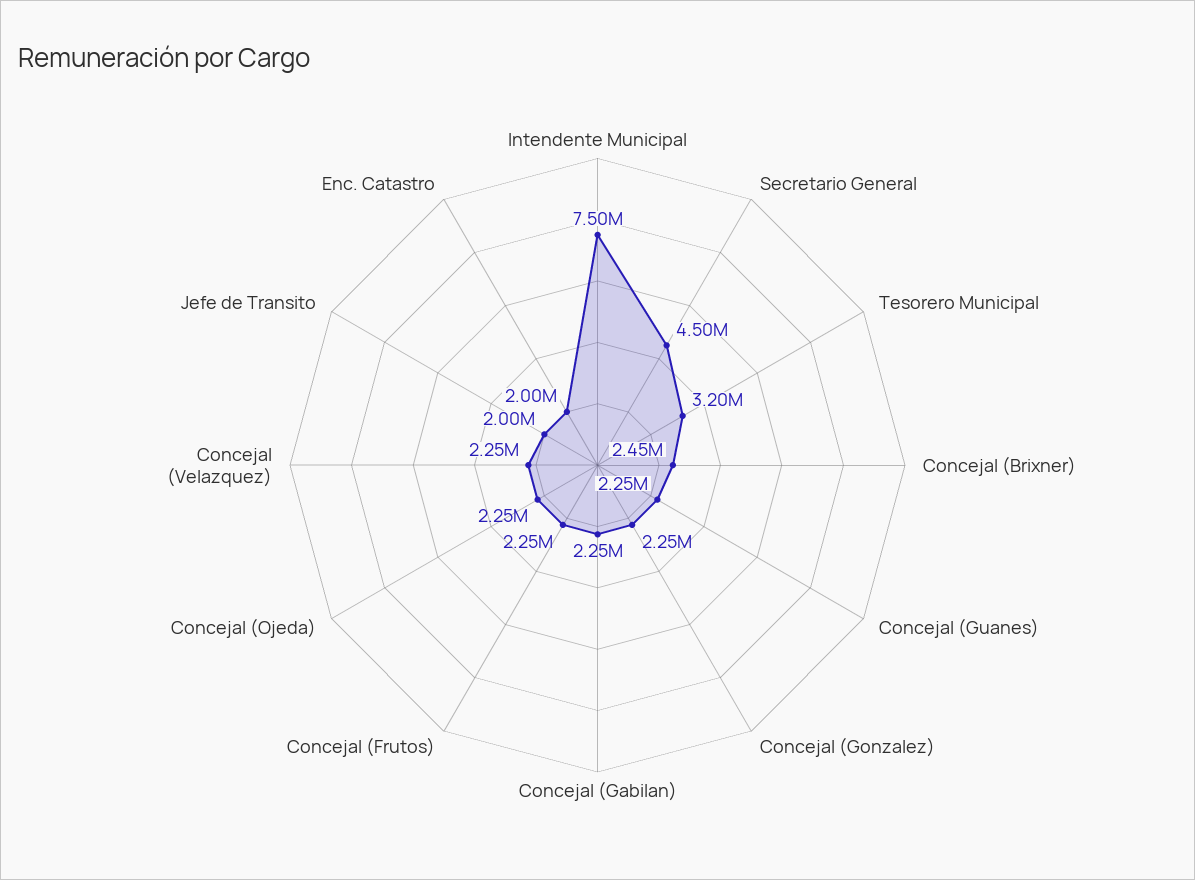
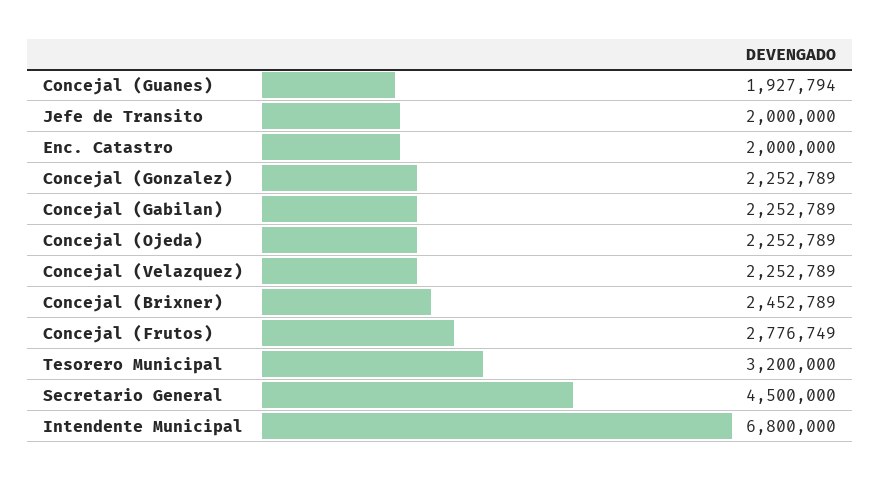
Intendente Municipal: 7500000 -> 6800000
Concejal (Guanes): 2250000 -> 1927794
Concejal (Frutos): 2250000 -> 2776749

